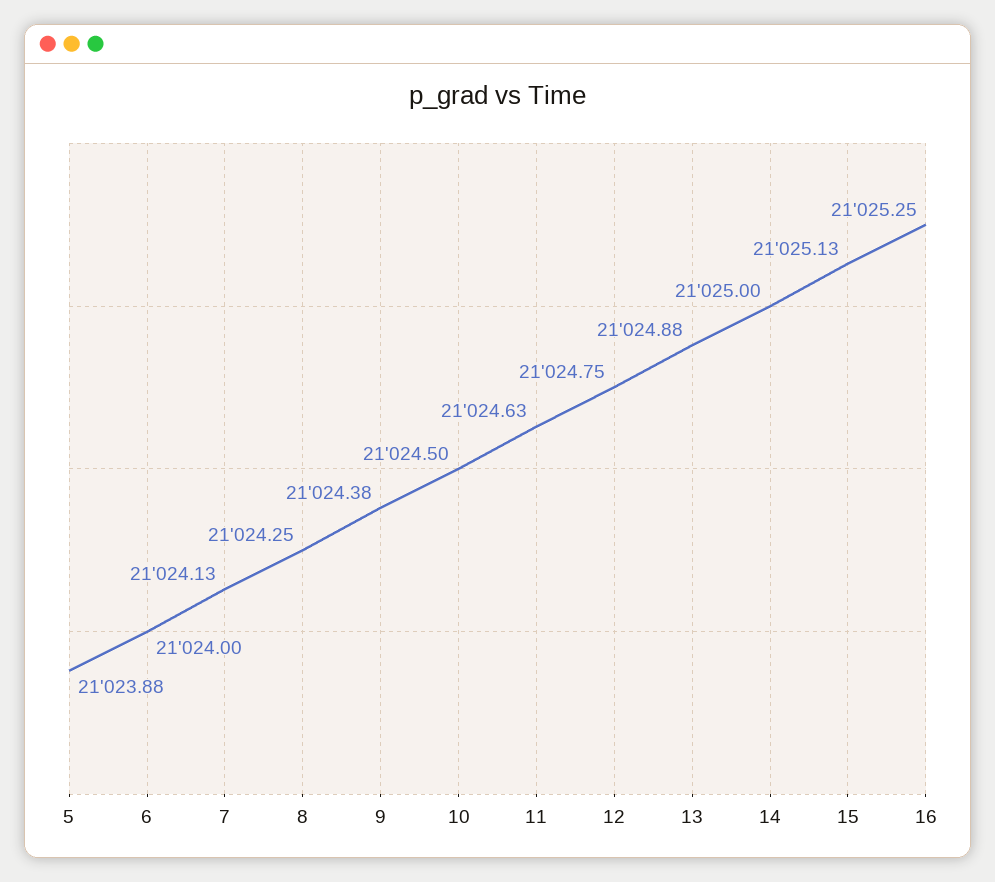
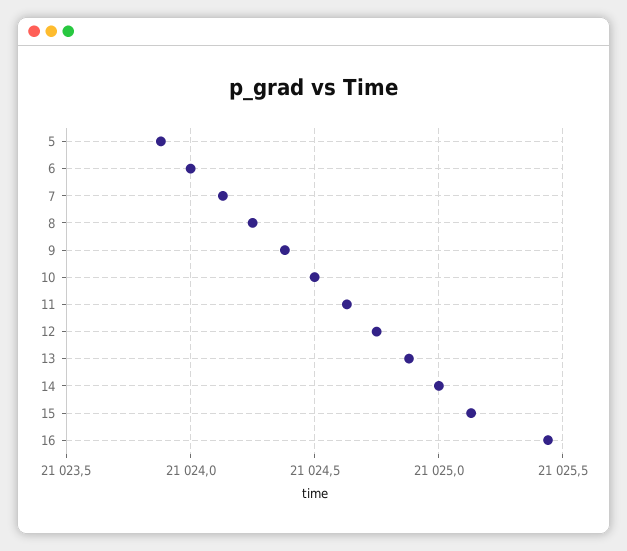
16: 21025.25 -> 21025.45

